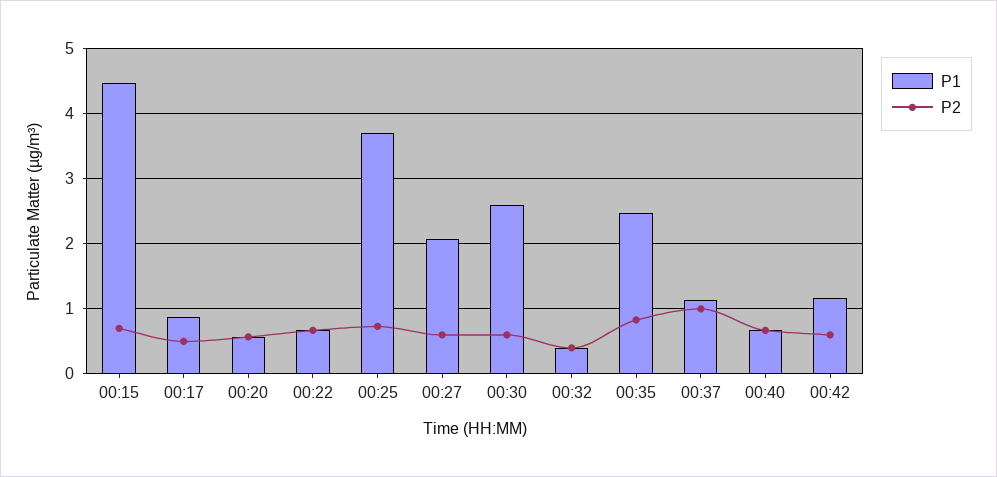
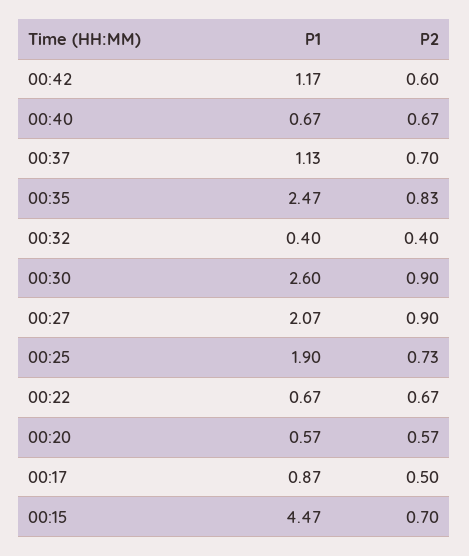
P1, 00:25: 3.7 -> 1.9
P2, 00:27: 0.6 -> 0.9
P2, 00:30: 0.6 -> 0.9
P2, 00:37: 1 -> 0.7

